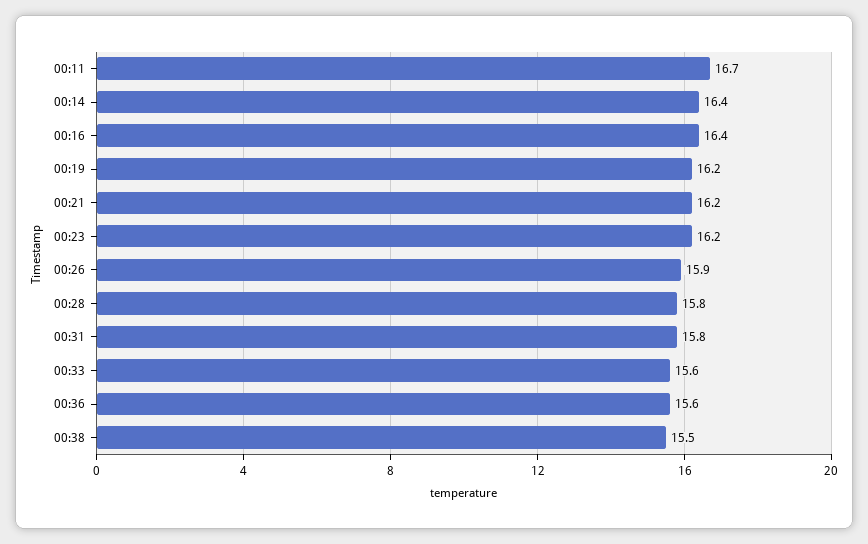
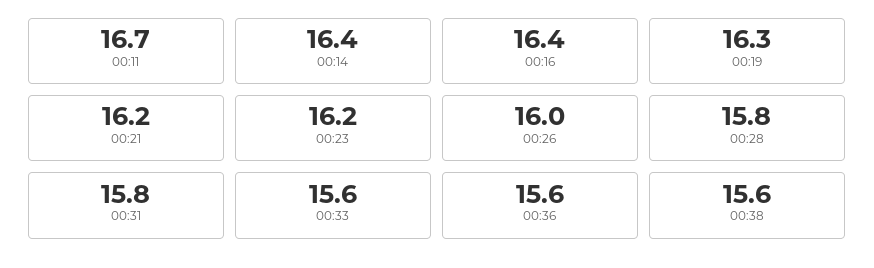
00:19: 16.2 -> 16.3
00:26: 15.9 -> 16
00:38: 15.5 -> 15.6

